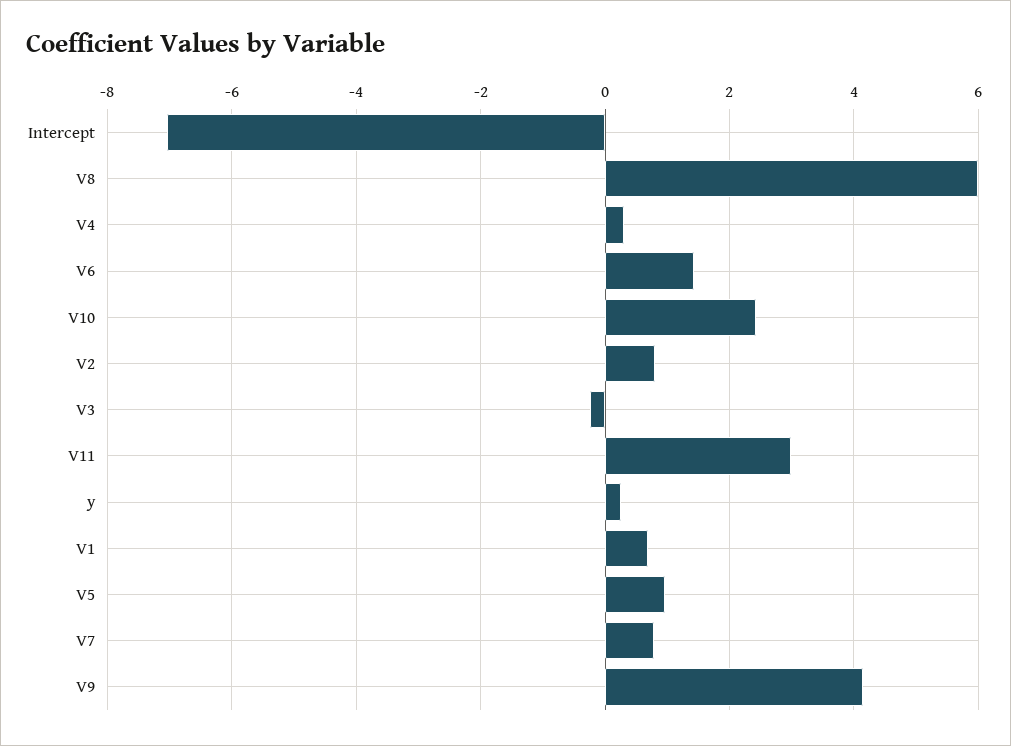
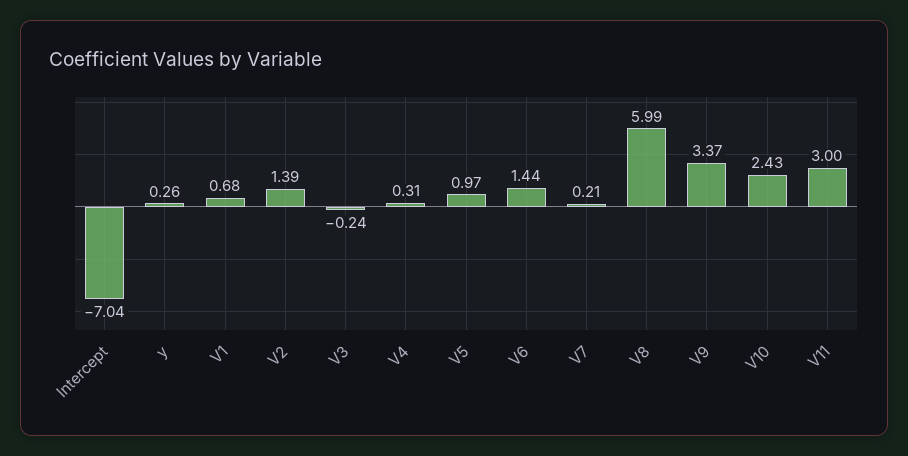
V2: 0.8 -> 1.39
V7: 0.8 -> 0.21
V9: 4.2 -> 3.37

